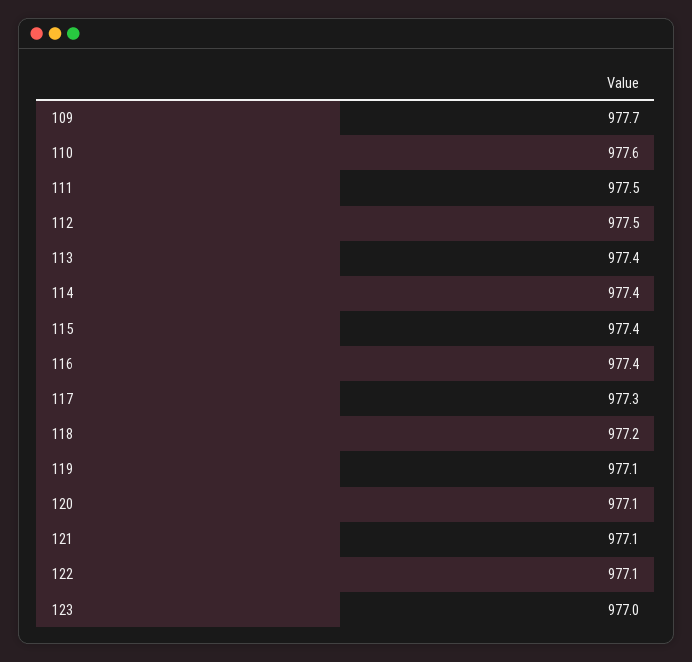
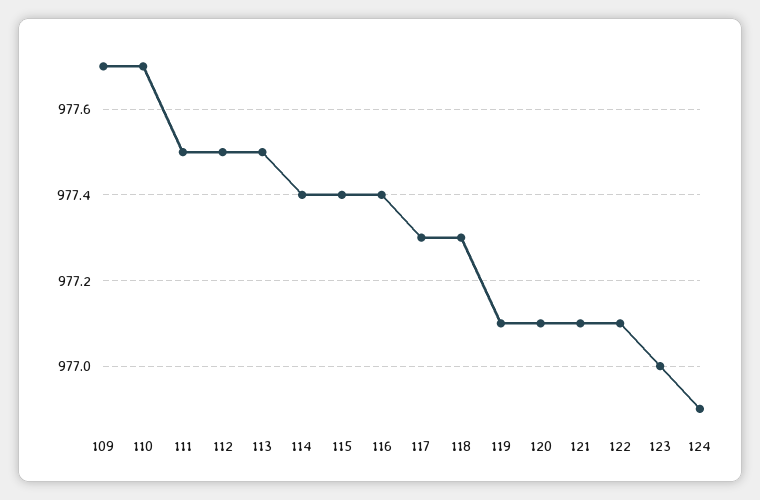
110: 977.6 -> 977.7
113: 977.4 -> 977.5
118: 977.2 -> 977.3
124: none -> 976.9

